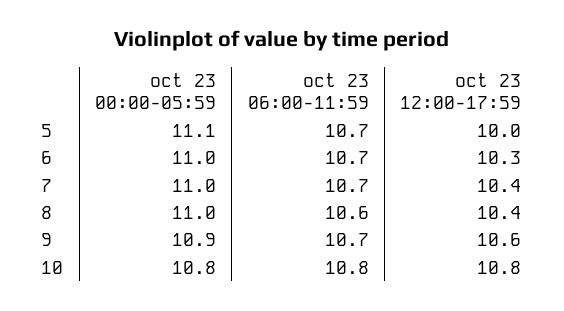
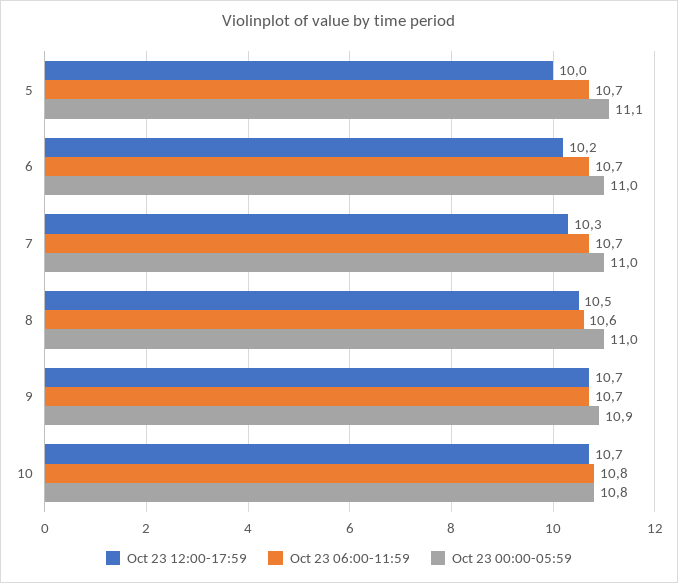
oct 23 12:00-17:59, 6: 10.3 -> 10.2
oct 23 12:00-17:59, 7: 10.4 -> 10.3
oct 23 12:00-17:59, 8: 10.4 -> 10.5
oct 23 12:00-17:59, 9: 10.6 -> 10.7
oct 23 12:00-17:59, 10: 10.8 -> 10.7

